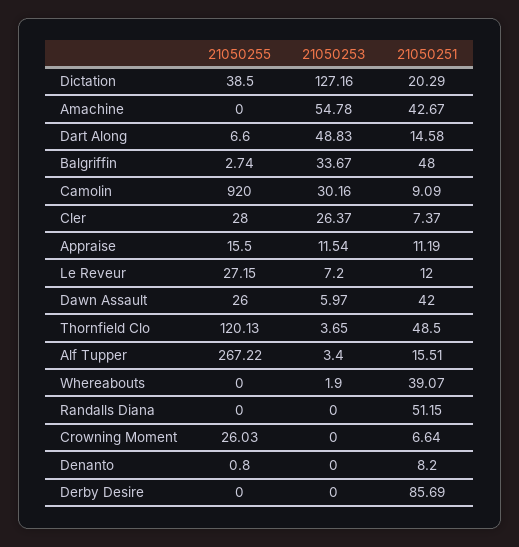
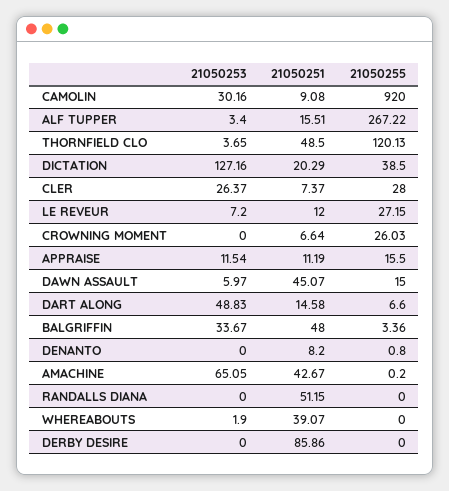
21050255, Amachine: 0 -> 0.2
21050253, Amachine: 54.78 -> 65.05
21050255, Balgriffin: 2.74 -> 3.36
21050251, Camolin: 9.09 -> 9.08
21050255, Dawn Assault: 26 -> 15
21050251, Dawn Assault: 42 -> 45.07
21050251, Derby Desire: 85.69 -> 85.86

